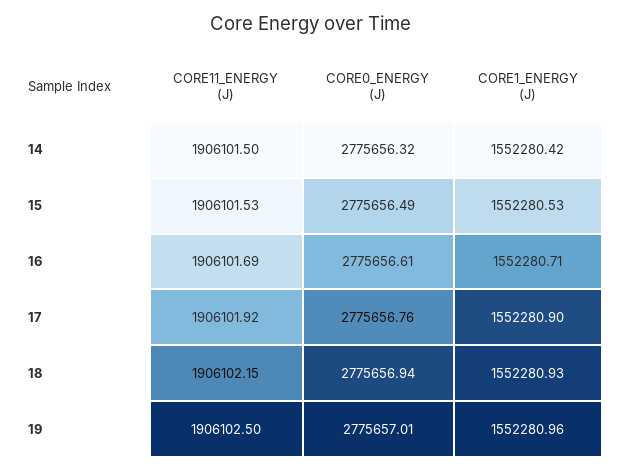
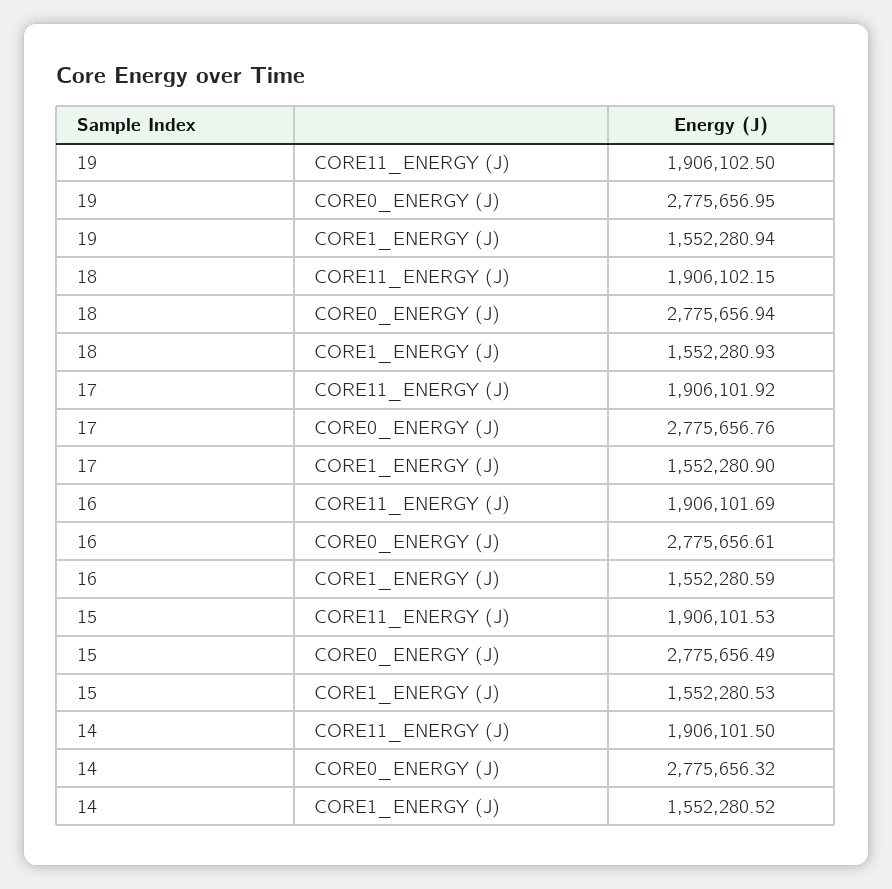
CORE1_ENERGY (J), 14: 1552280.42 -> 1552280.52
CORE1_ENERGY (J), 16: 1552280.71 -> 1552280.59
CORE0_ENERGY (J), 19: 2775657.01 -> 2775656.95
CORE1_ENERGY (J), 19: 1552280.96 -> 1552280.94

